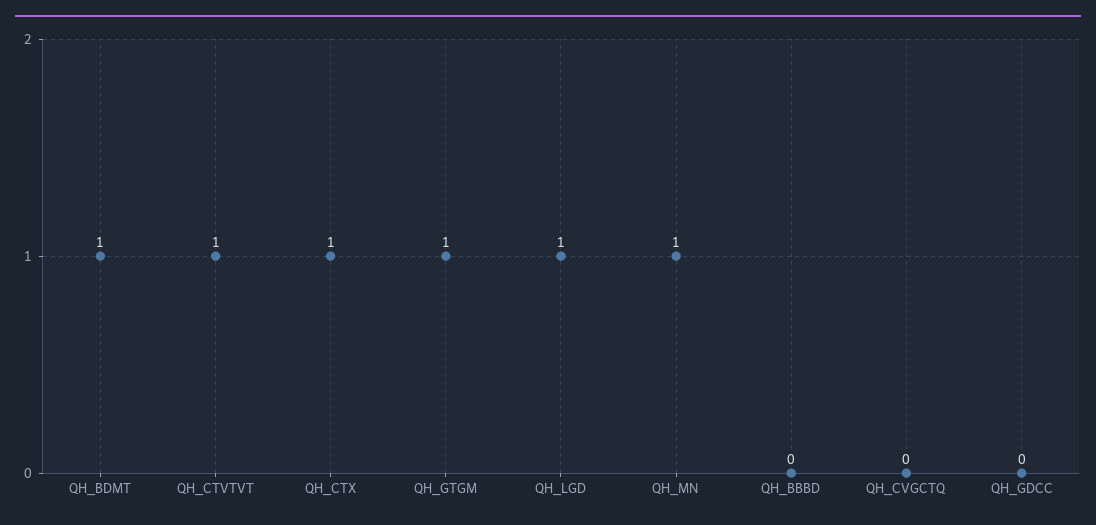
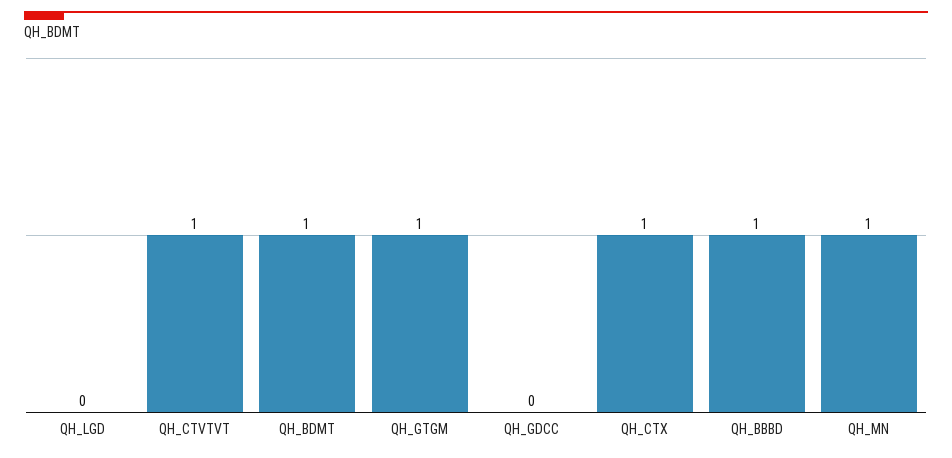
QH_LGD: 1 -> 0
QH_BBBD: 0 -> 1
QH_CVGCTQ: 0 -> none

